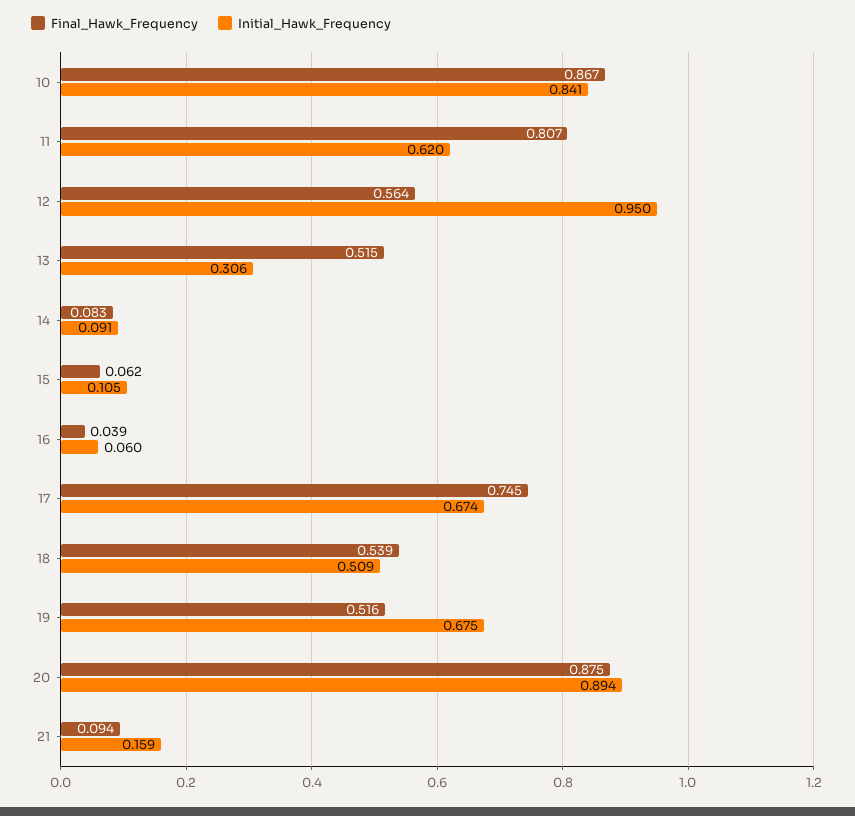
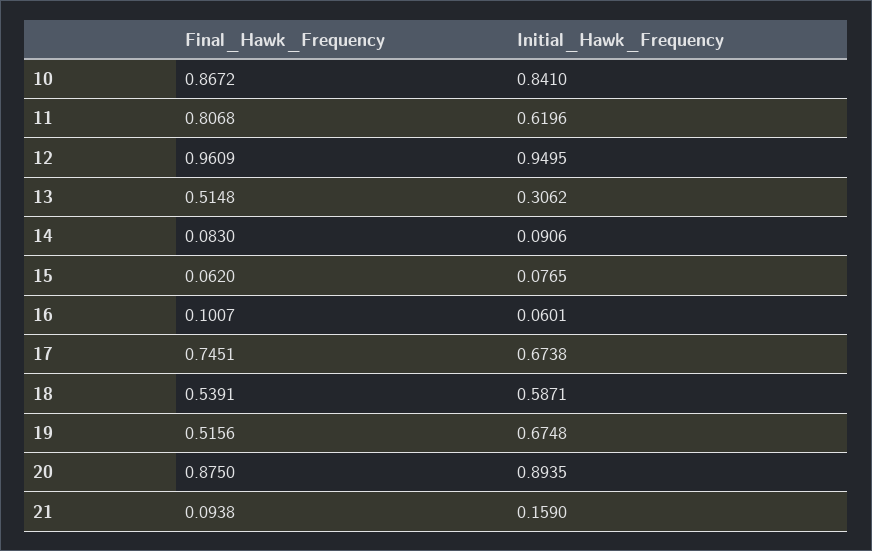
Final_Hawk_Frequency, 12: 0.564 -> 0.9609
Initial_Hawk_Frequency, 15: 0.105 -> 0.0765
Final_Hawk_Frequency, 16: 0.039 -> 0.1007
Initial_Hawk_Frequency, 18: 0.509 -> 0.5871

